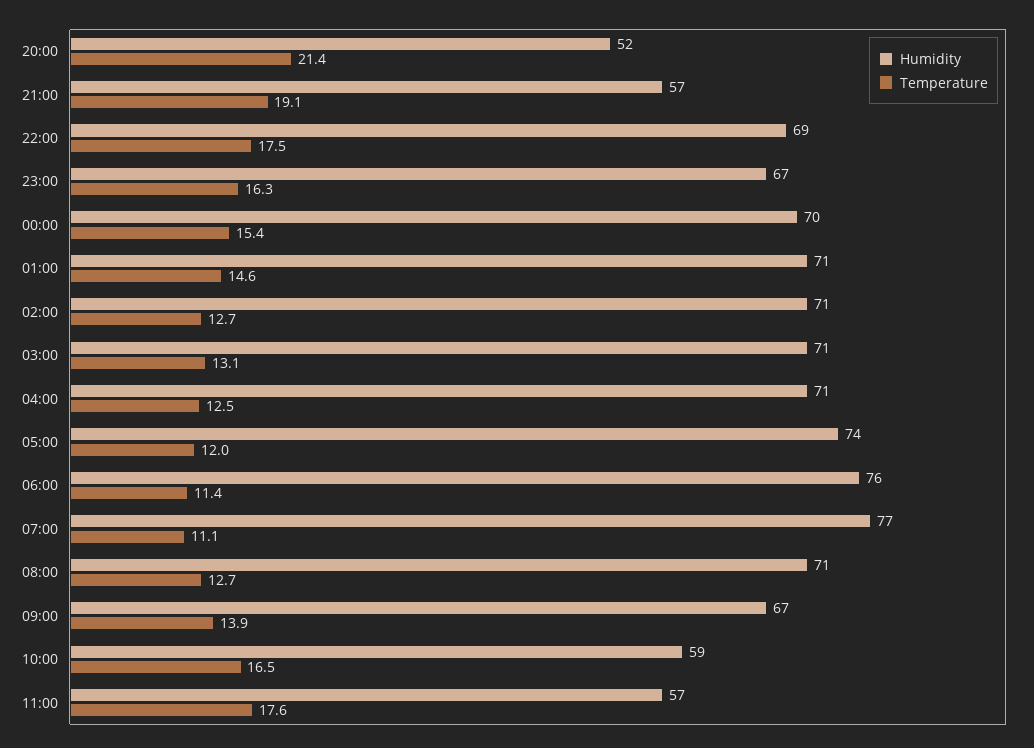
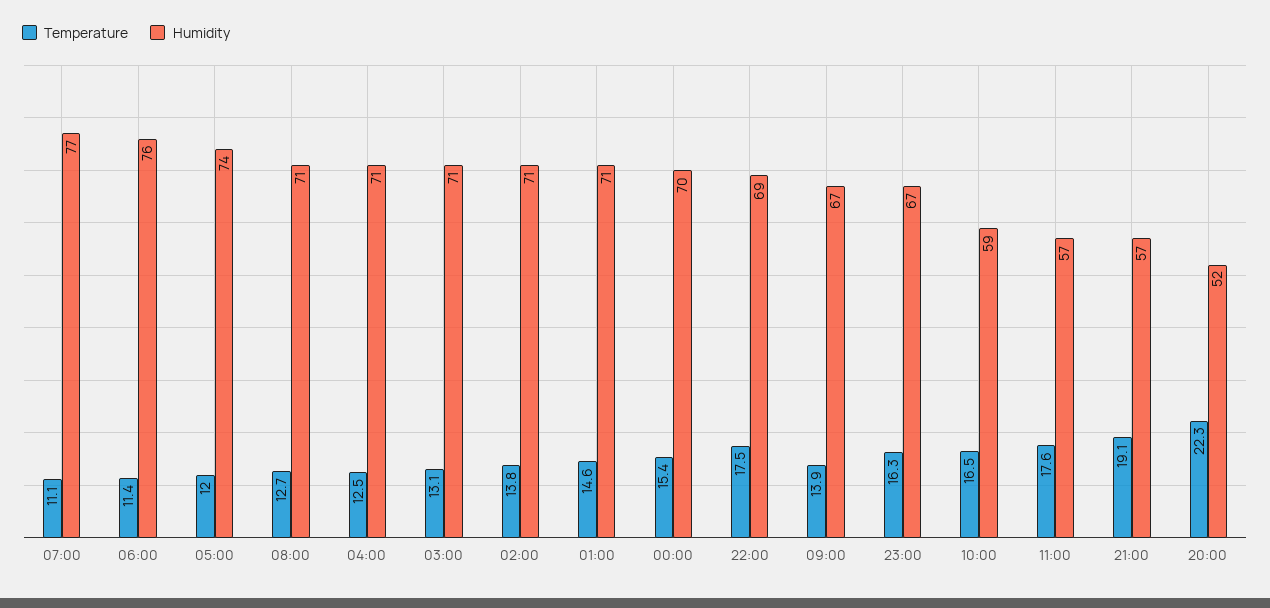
Temperature, 20:00: 21.4 -> 22.3
Temperature, 02:00: 12.7 -> 13.8

